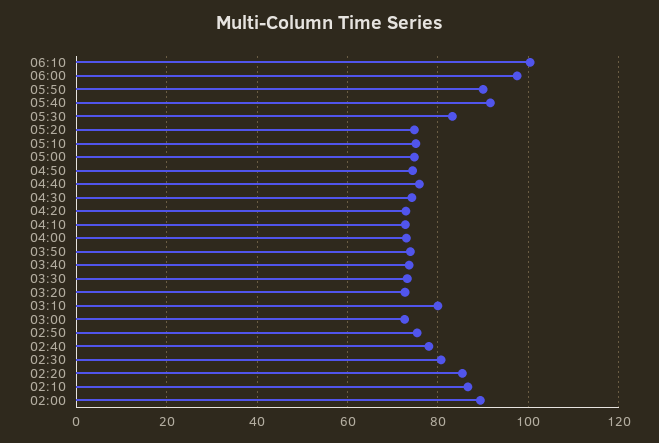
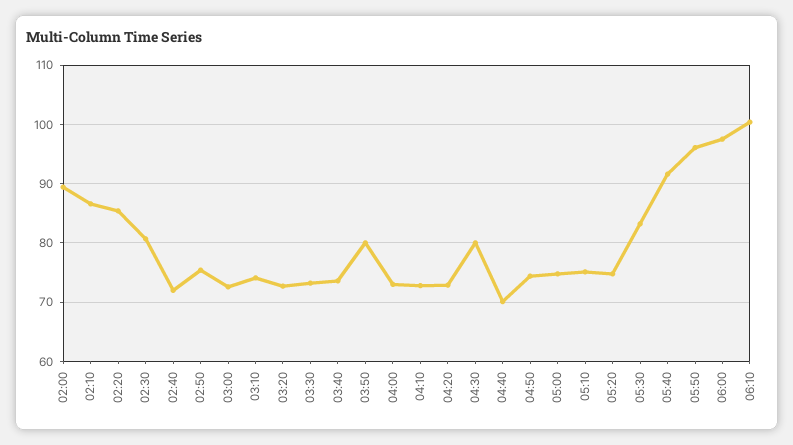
05:50: 90 -> 96
04:40: 76 -> 70
04:30: 74 -> 80
03:50: 74 -> 80
03:10: 80 -> 74
02:40: 78 -> 72

